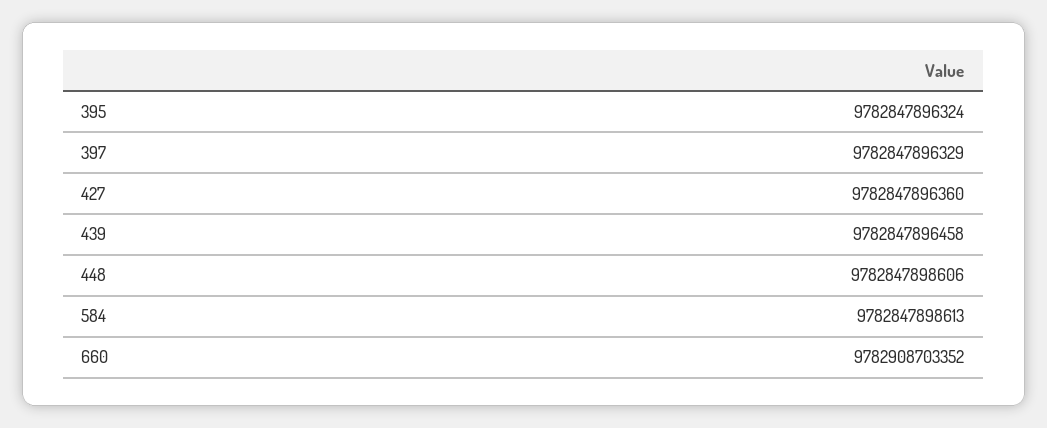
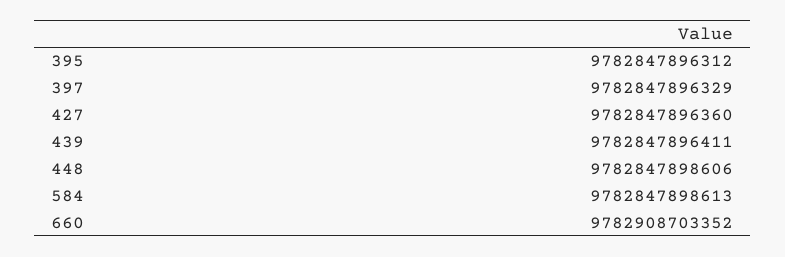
395: 9782847896324 -> 9782847896312
439: 9782847896458 -> 9782847896411

